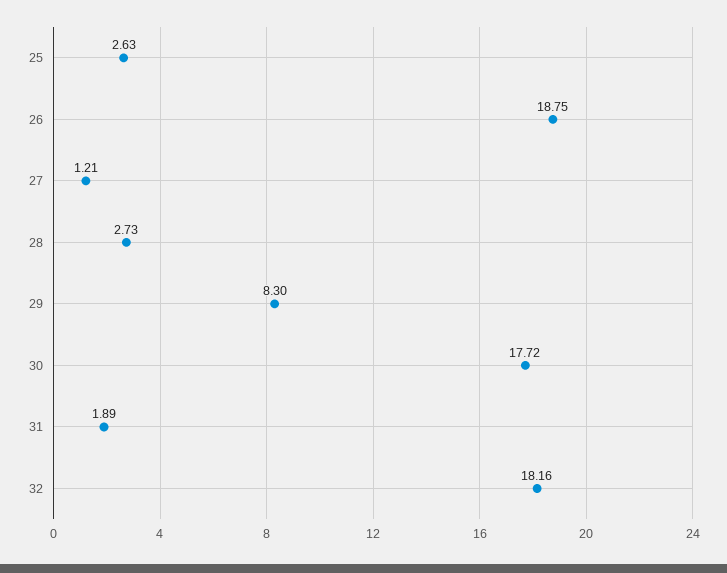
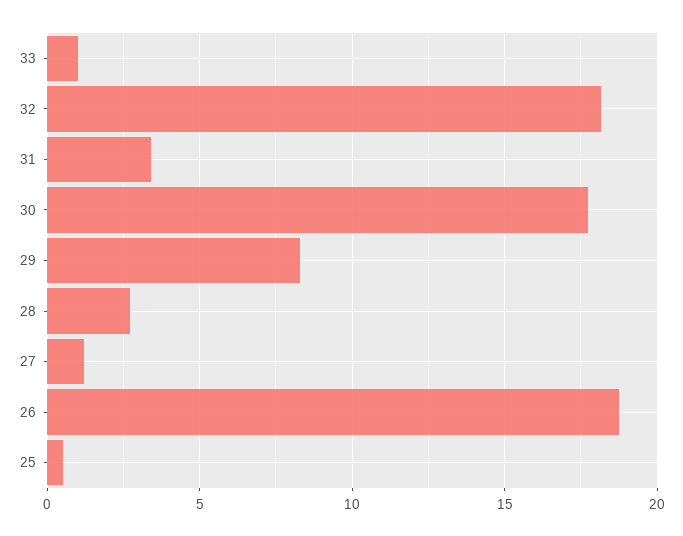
25: 2.63 -> 0.5
31: 1.89 -> 3.5
33: none -> 1

